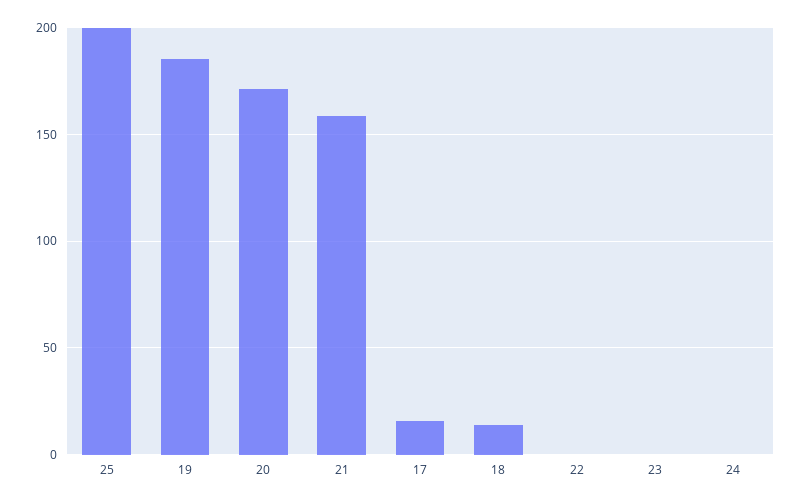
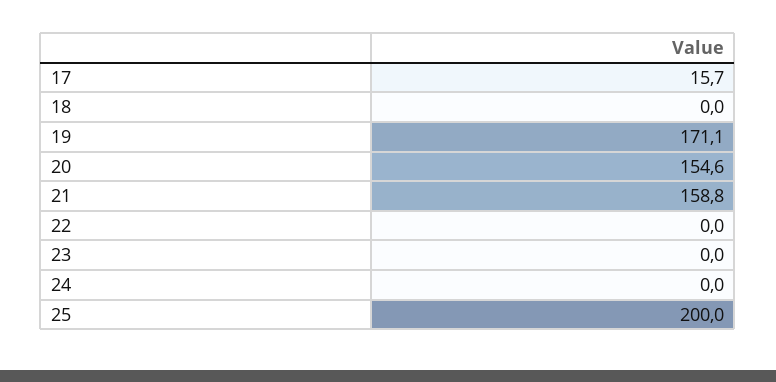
19: 185 -> 171.1
20: 170 -> 154.6
18: 15 -> 0

